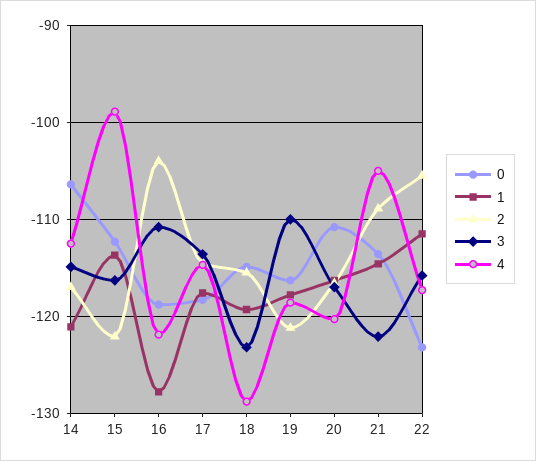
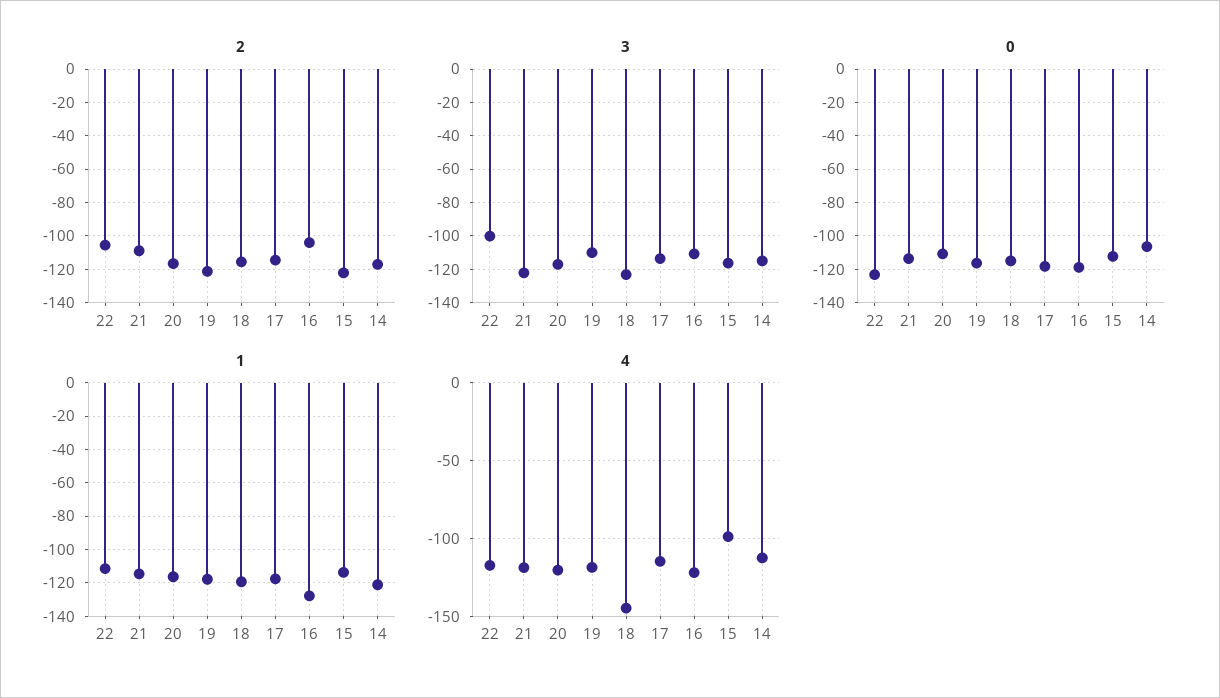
4, 18: -129 -> -145
4, 21: -105 -> -120
3, 22: -116 -> -100

